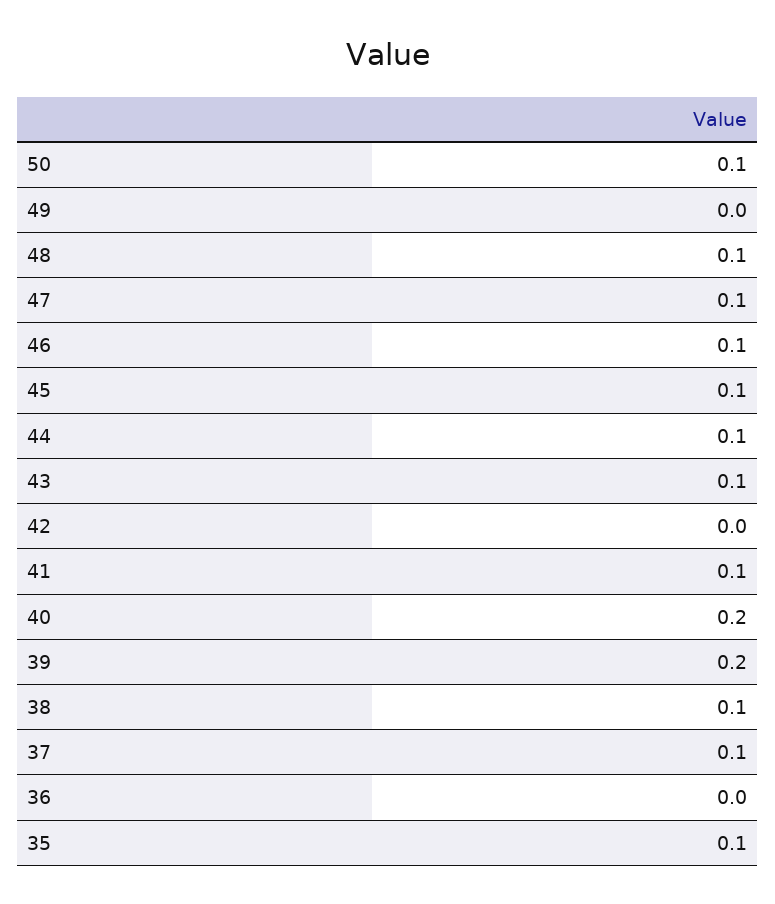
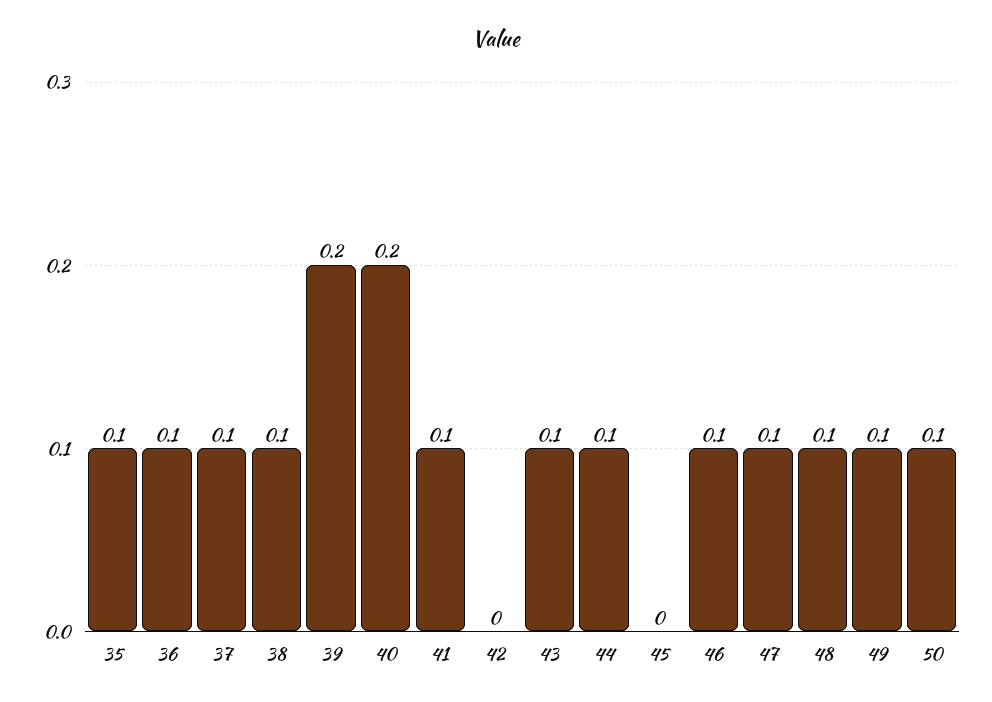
49: 0 -> 0.1
45: 0.1 -> 0
36: 0 -> 0.1

